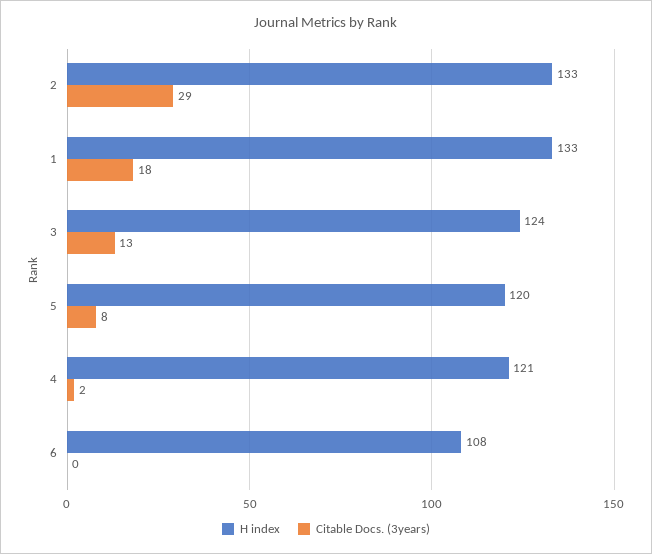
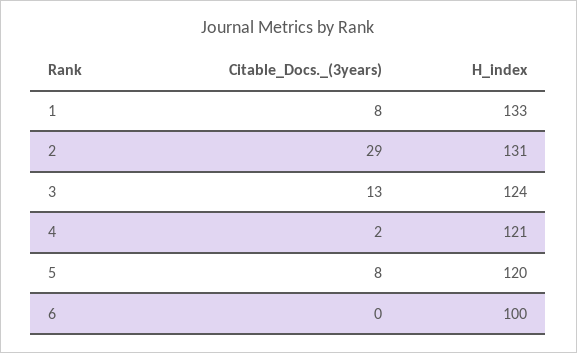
H index, 2: 133 -> 131
Citable Docs. (3years), 1: 18 -> 8
H index, 6: 108 -> 100

